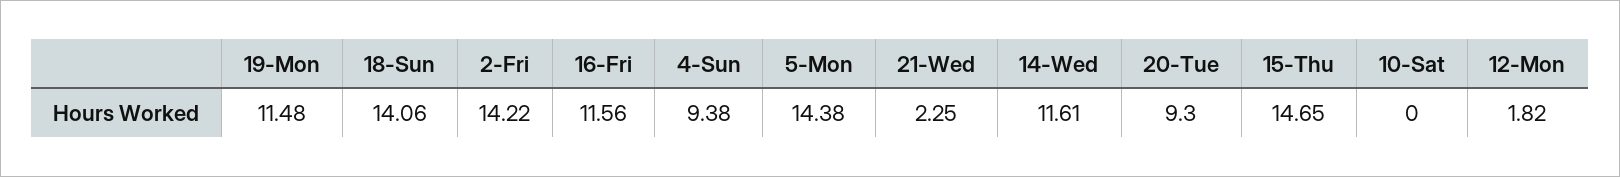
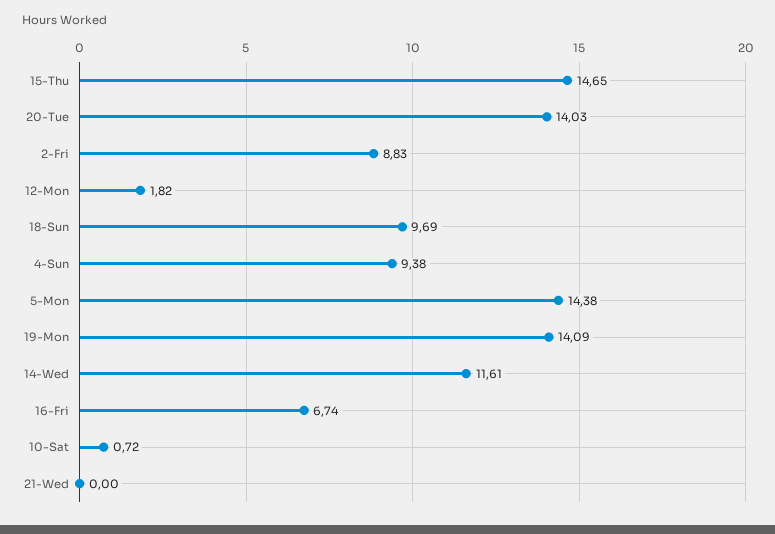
19-Mon: 11.48 -> 14.09
18-Sun: 14.06 -> 9.69
2-Fri: 14.22 -> 8.83
16-Fri: 11.56 -> 6.74
21-Wed: 2.25 -> 0
20-Tue: 9.3 -> 14.03
10-Sat: 0 -> 0.72

